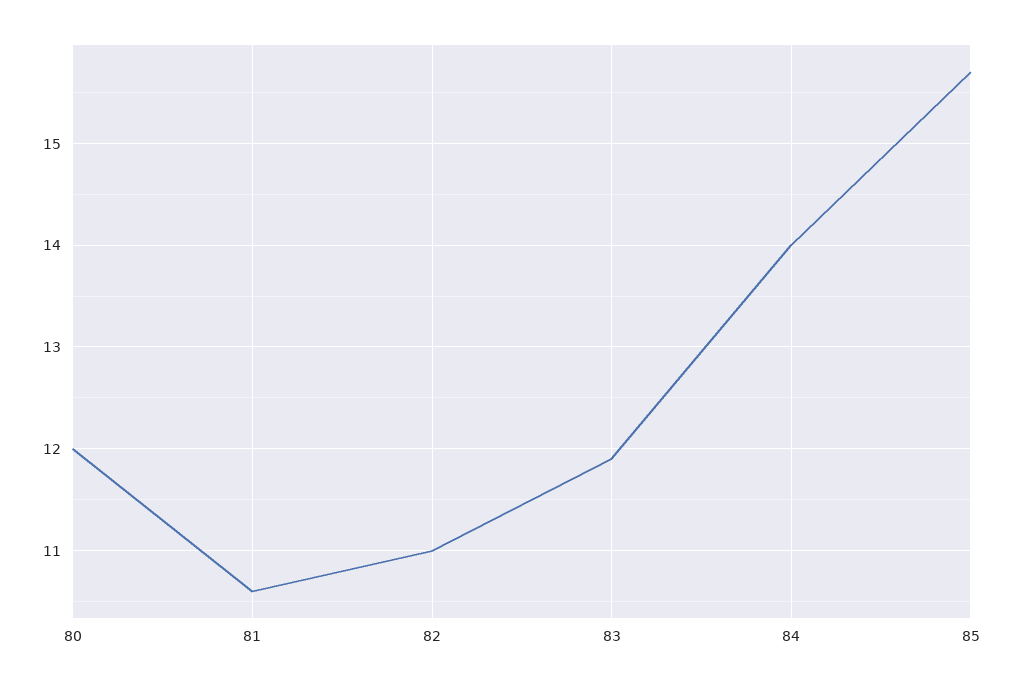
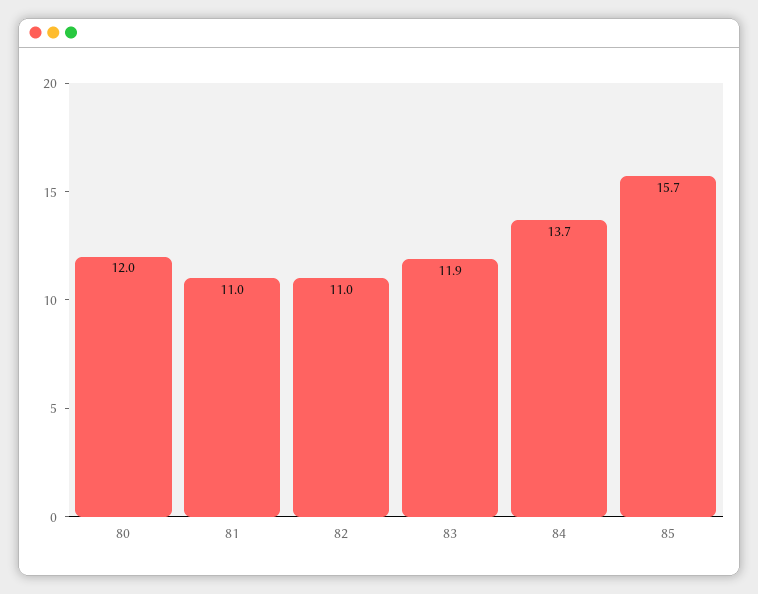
81: 10.6 -> 11
84: 14 -> 13.7

